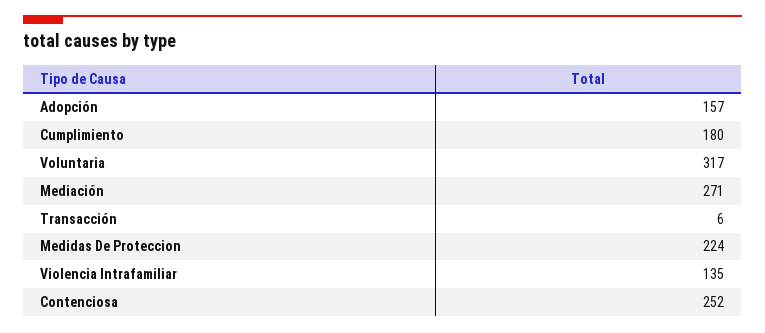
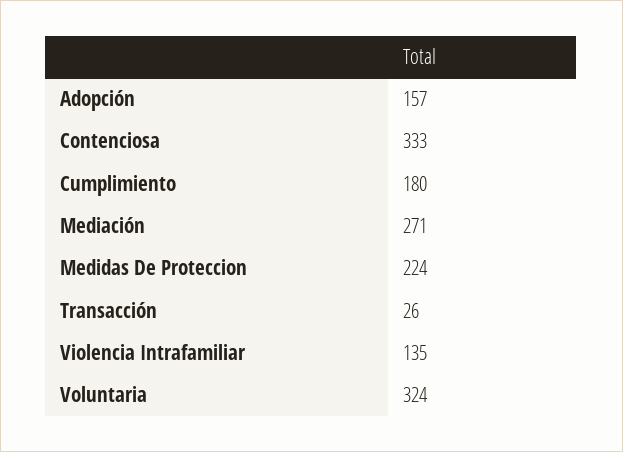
Voluntaria: 317 -> 324
Transacción: 6 -> 26
Contenciosa: 252 -> 333

